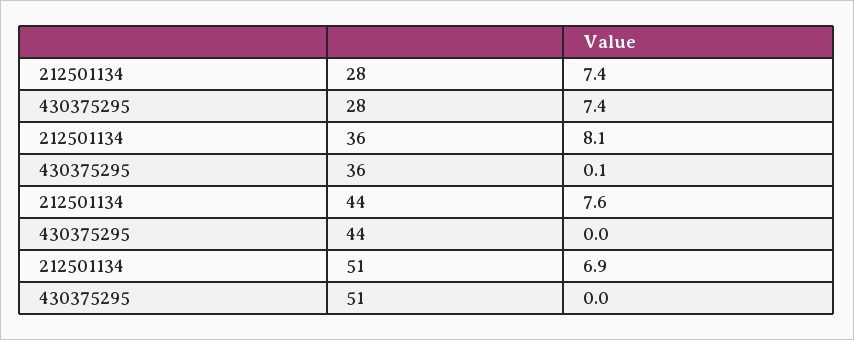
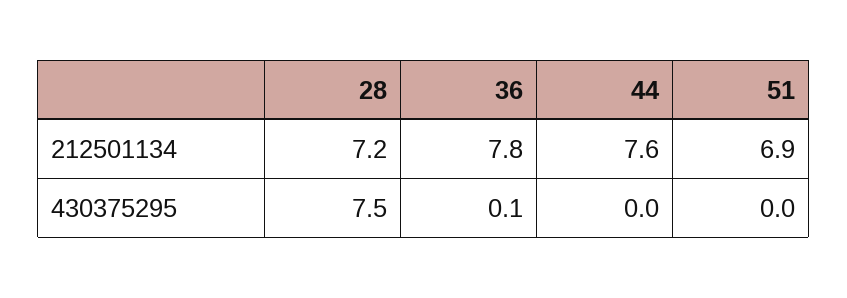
212501134, 28: 7.4 -> 7.2
430375295, 28: 7.4 -> 7.5
212501134, 36: 8.1 -> 7.8

